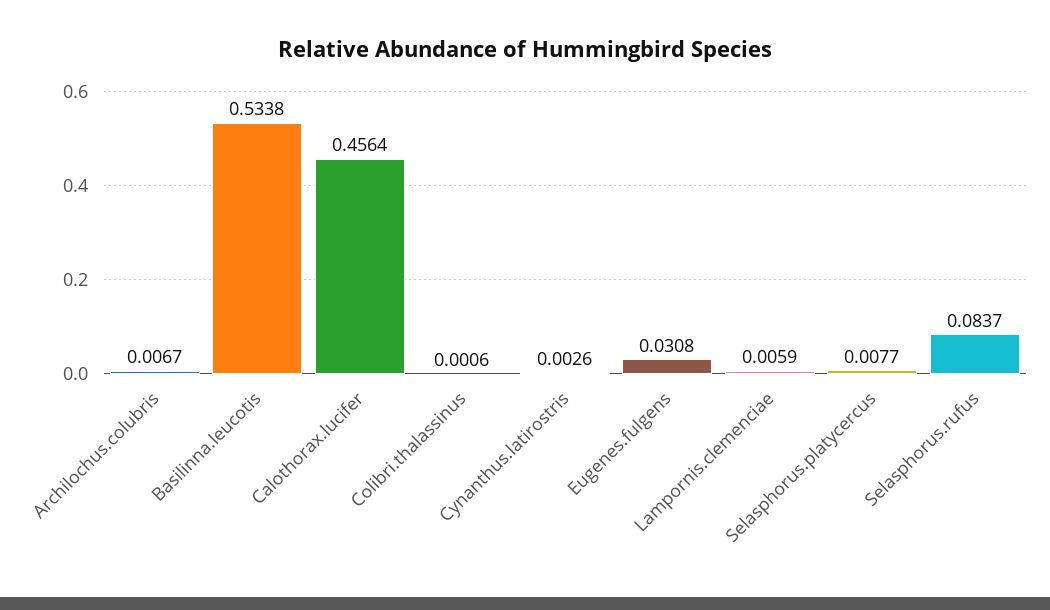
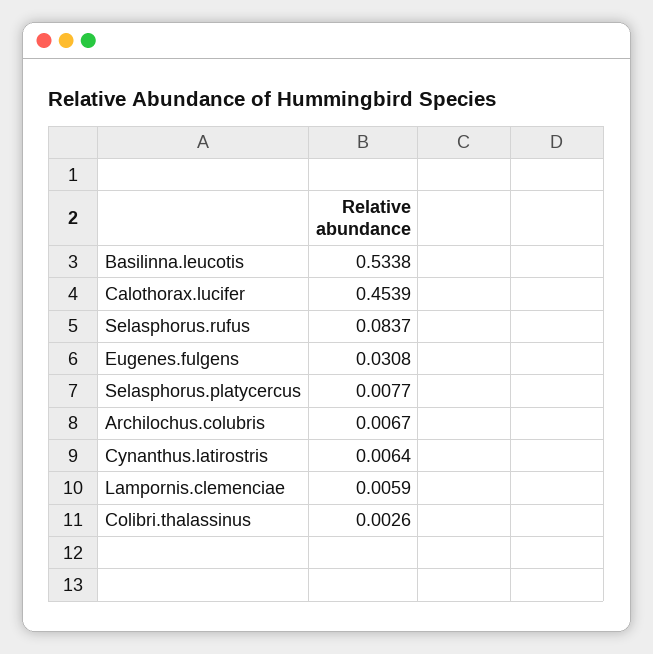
Calothorax.lucifer: 0.4564 -> 0.4539
Colibri.thalassinus: 0.0006 -> 0.0026
Cynanthus.latirostris: 0.0026 -> 0.0064

